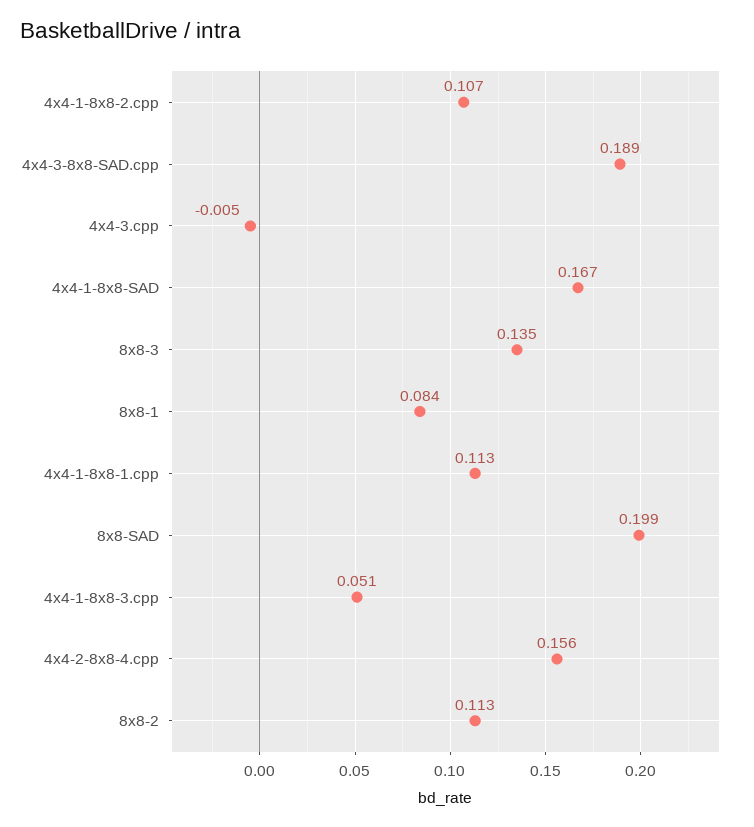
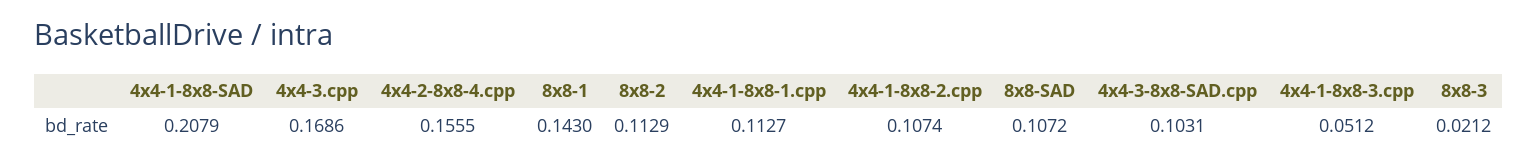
4x4-3-8x8-SAD.cpp: 0.189 -> 0.1031
4x4-3.cpp: -0.005 -> 0.1686
4x4-1-8x8-SAD: 0.167 -> 0.2079
8x8-3: 0.135 -> 0.0212
8x8-1: 0.084 -> 0.143
8x8-SAD: 0.199 -> 0.1072

